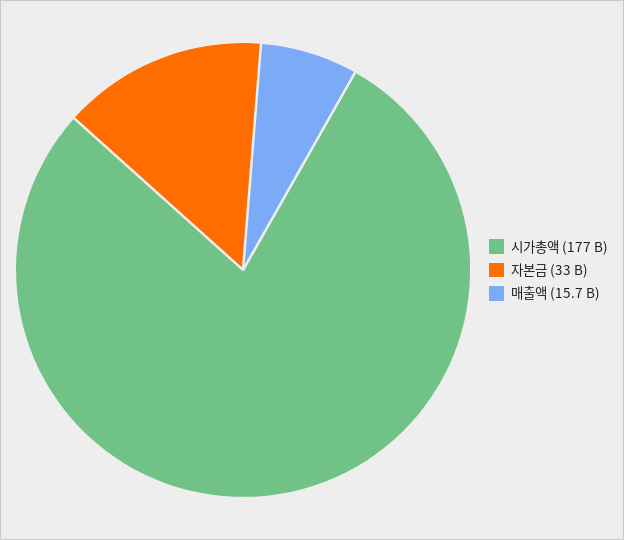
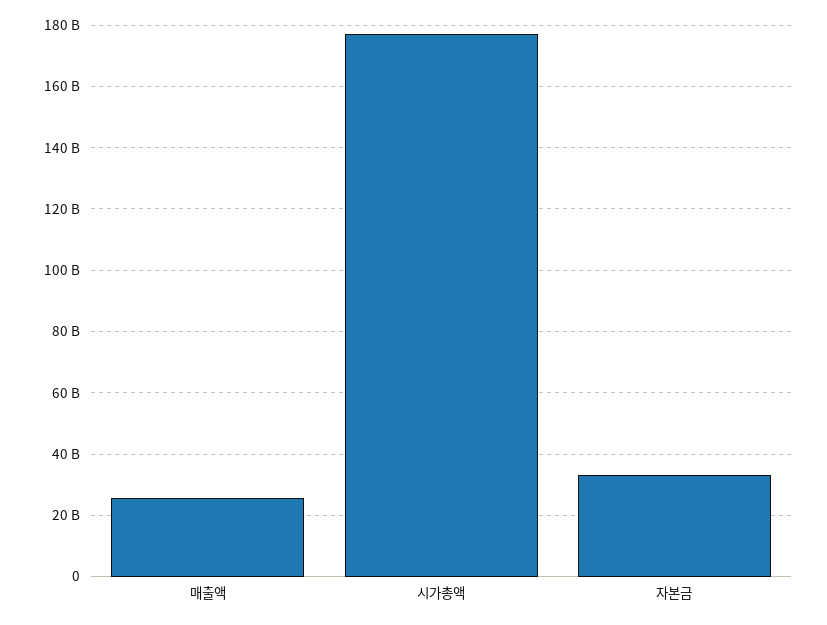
매출액: 15700000000 -> 26000000000

